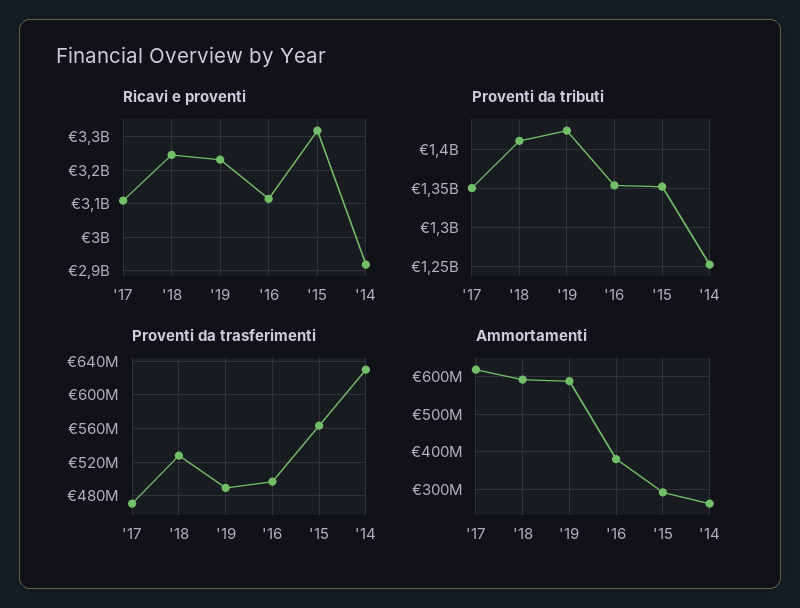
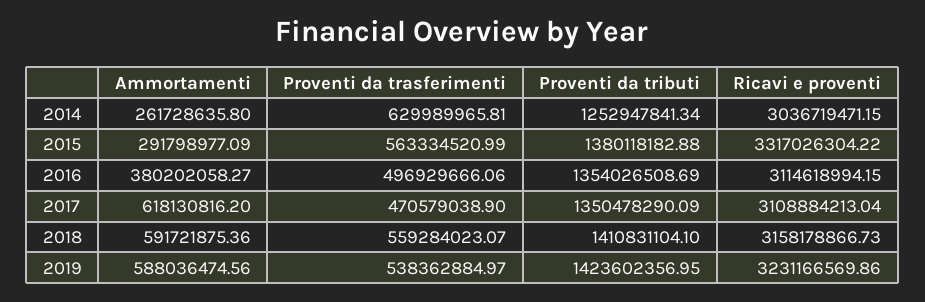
Ricavi e proventi, '18: 3240000000 -> 3158178866.73
Ricavi e proventi, '14: 2920000000 -> 3036719471.15
Proventi da tributi, '15: 1350000000 -> 1380118182.88
Proventi da trasferimenti, '18: 530000000 -> 559284023.07
Proventi da trasferimenti, '19: 490000000 -> 538362884.97

